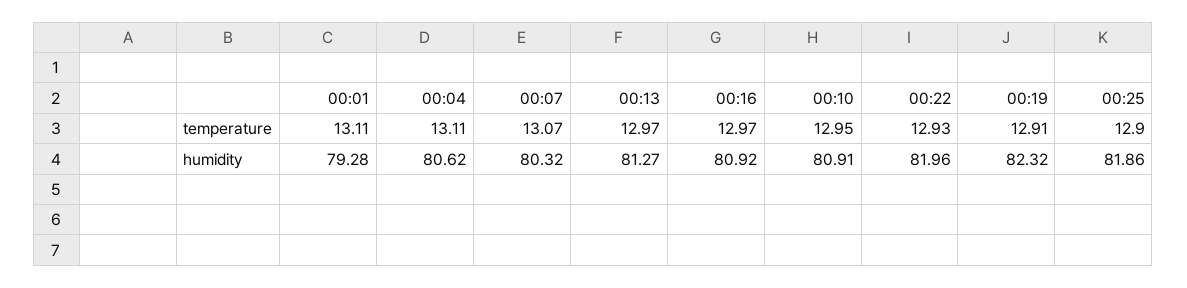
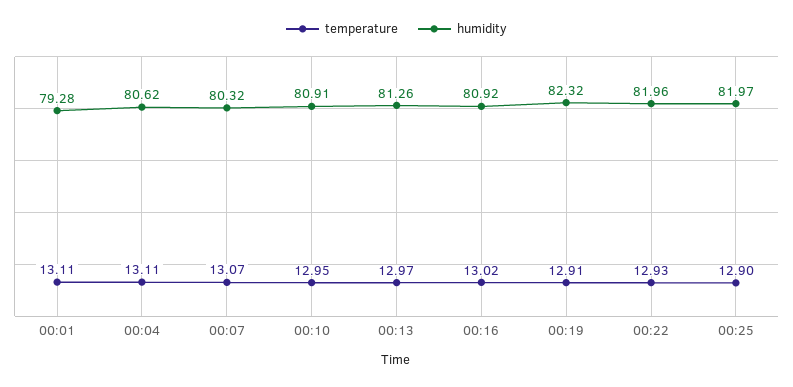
temperature, 00:16: 12.97 -> 13.02
humidity, 00:13: 81.27 -> 81.26
humidity, 00:25: 81.86 -> 81.97

